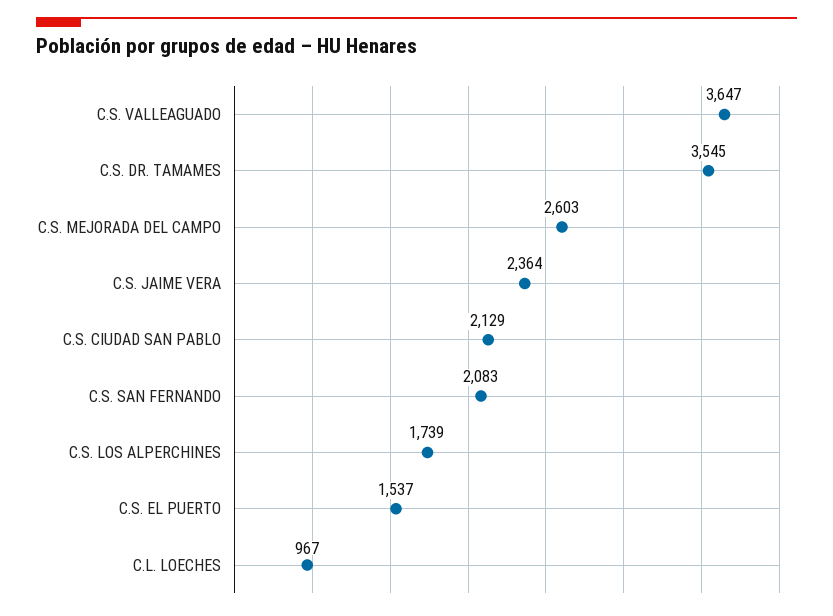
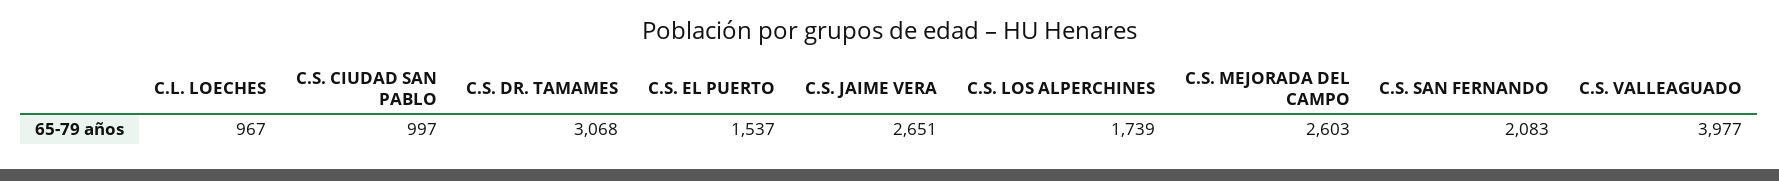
C.S. VALLEAGUADO: 3647 -> 3977
C.S. DR. TAMAMES: 3545 -> 3068
C.S. JAIME VERA: 2364 -> 2651
C.S. CIUDAD SAN PABLO: 2129 -> 997

